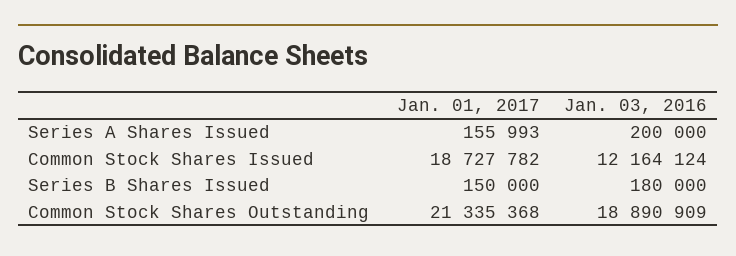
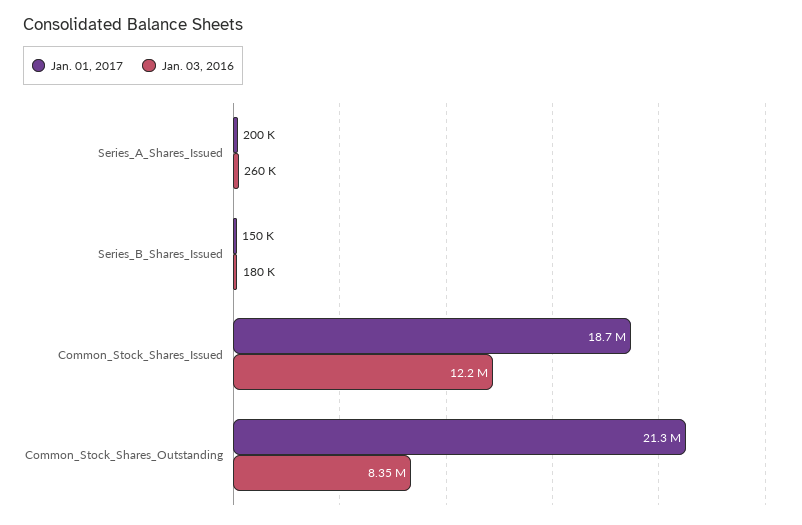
Jan. 01, 2017, Series A Shares Issued: 155993 -> 200000
Jan. 03, 2016, Series A Shares Issued: 200000 -> 260000
Jan. 03, 2016, Common Stock Shares Outstanding: 18890909 -> 8350000

